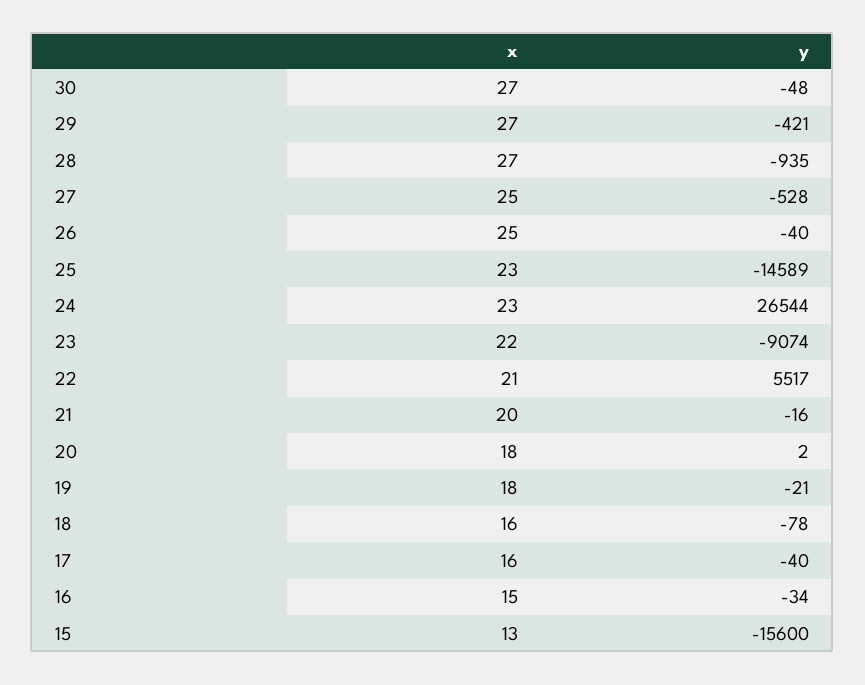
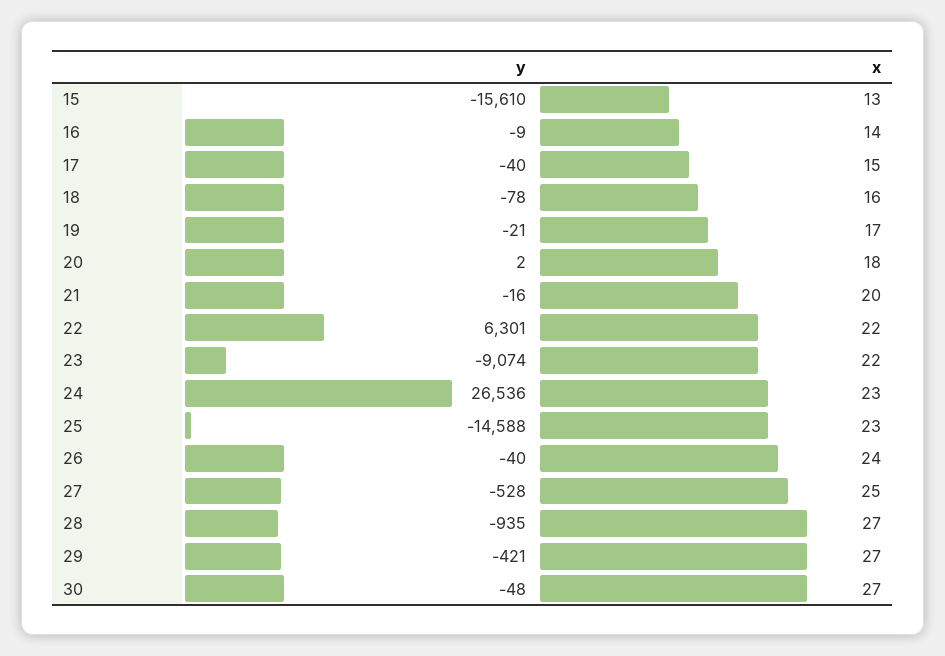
x, 26: 25 -> 24
y, 25: -14589 -> -14588
y, 24: 26544 -> 26536
x, 22: 21 -> 22
y, 22: 5517 -> 6301
x, 19: 18 -> 17
x, 17: 16 -> 15
x, 16: 15 -> 14
y, 16: -34 -> -9
y, 15: -15600 -> -15610

